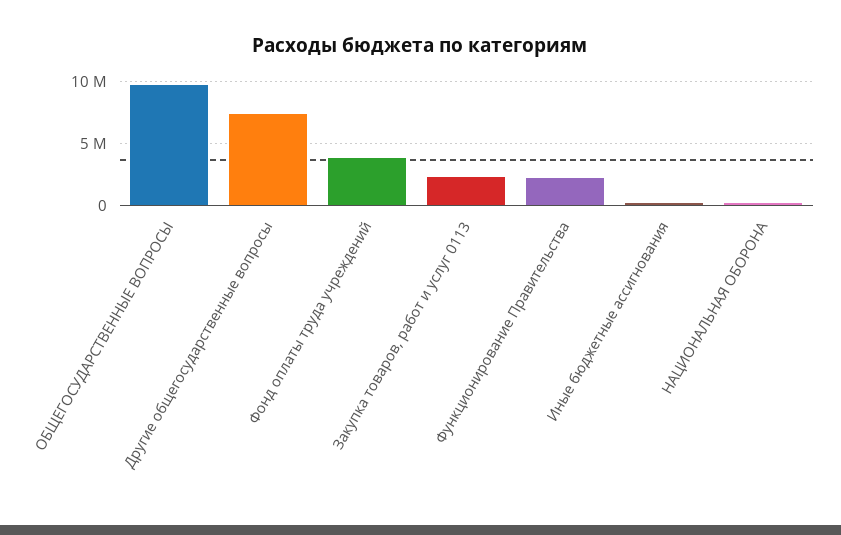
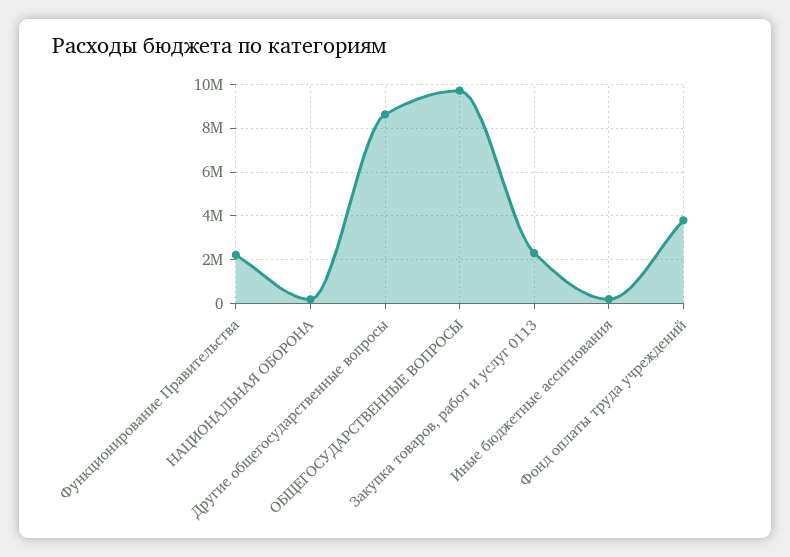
Другие общегосударственные вопросы: 7500000 -> 8500000

